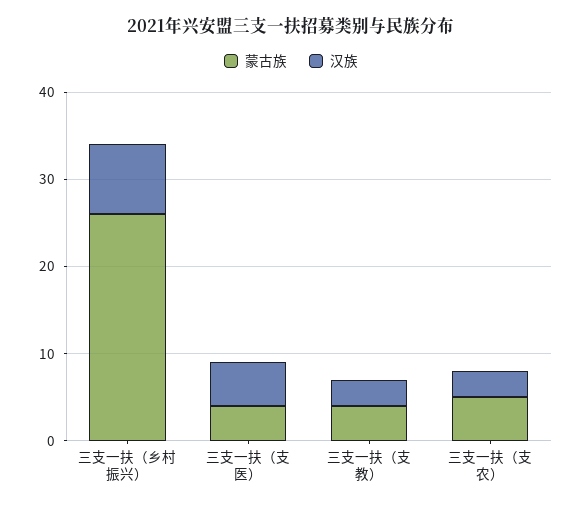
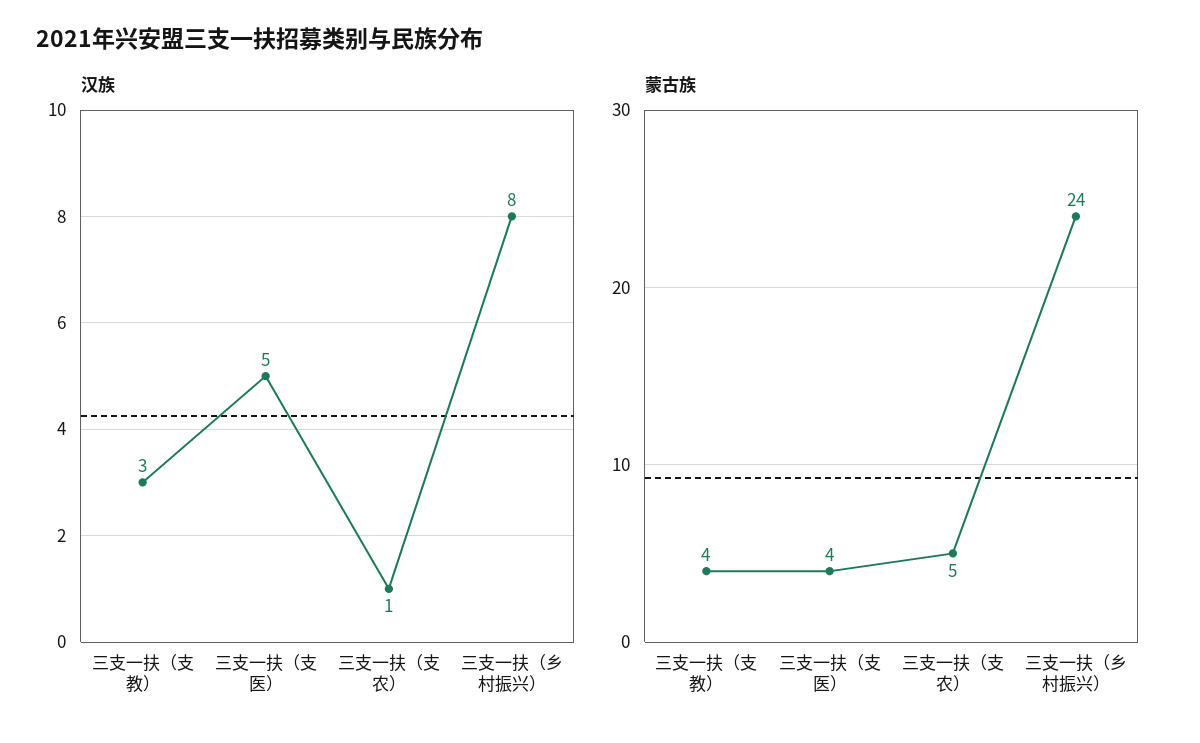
蒙古族, 三支一扶（乡村振兴）: 26 -> 24
汉族, 三支一扶（支农）: 3 -> 1

